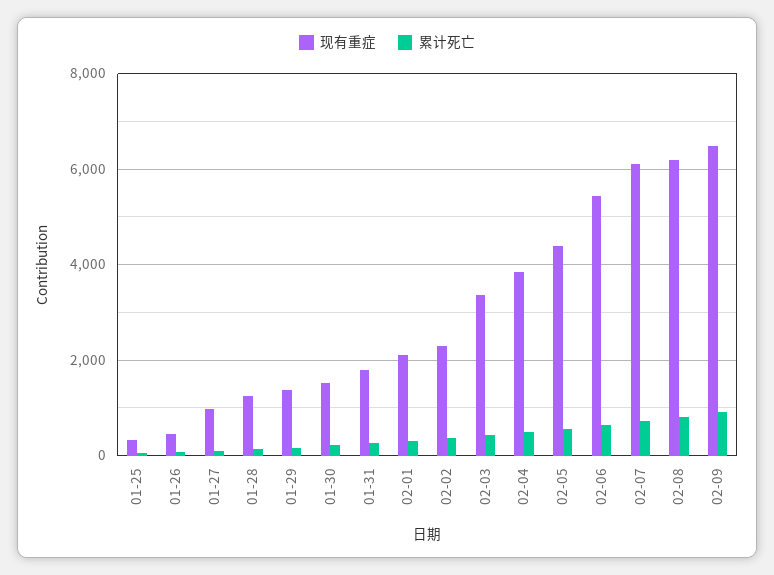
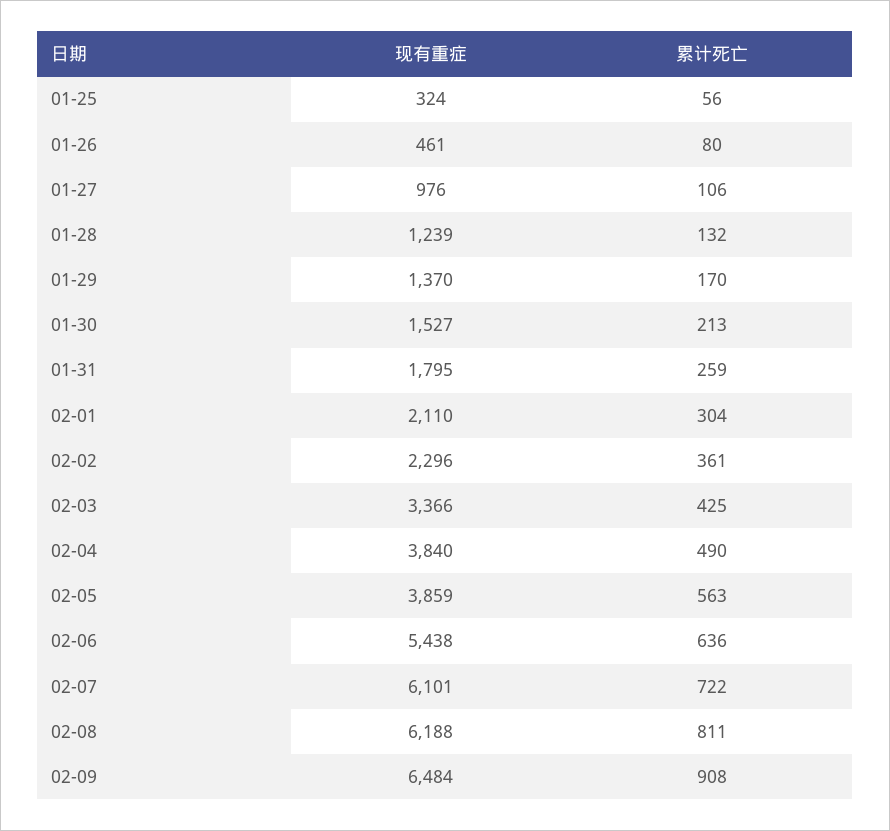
现有重症, 02-05: 4400 -> 3859

